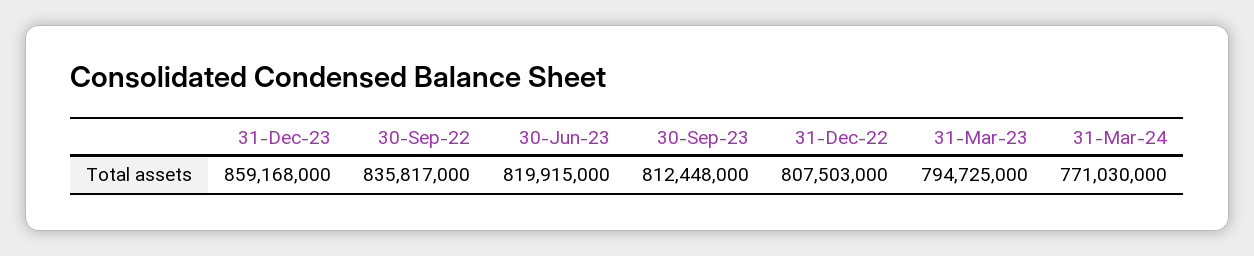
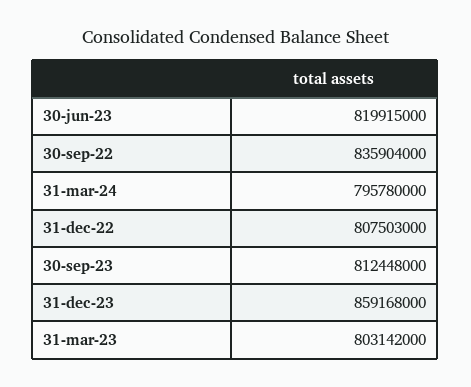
30-Sep-22: 835817000 -> 835904000
31-Mar-23: 794725000 -> 803142000
31-Mar-24: 771030000 -> 795780000

